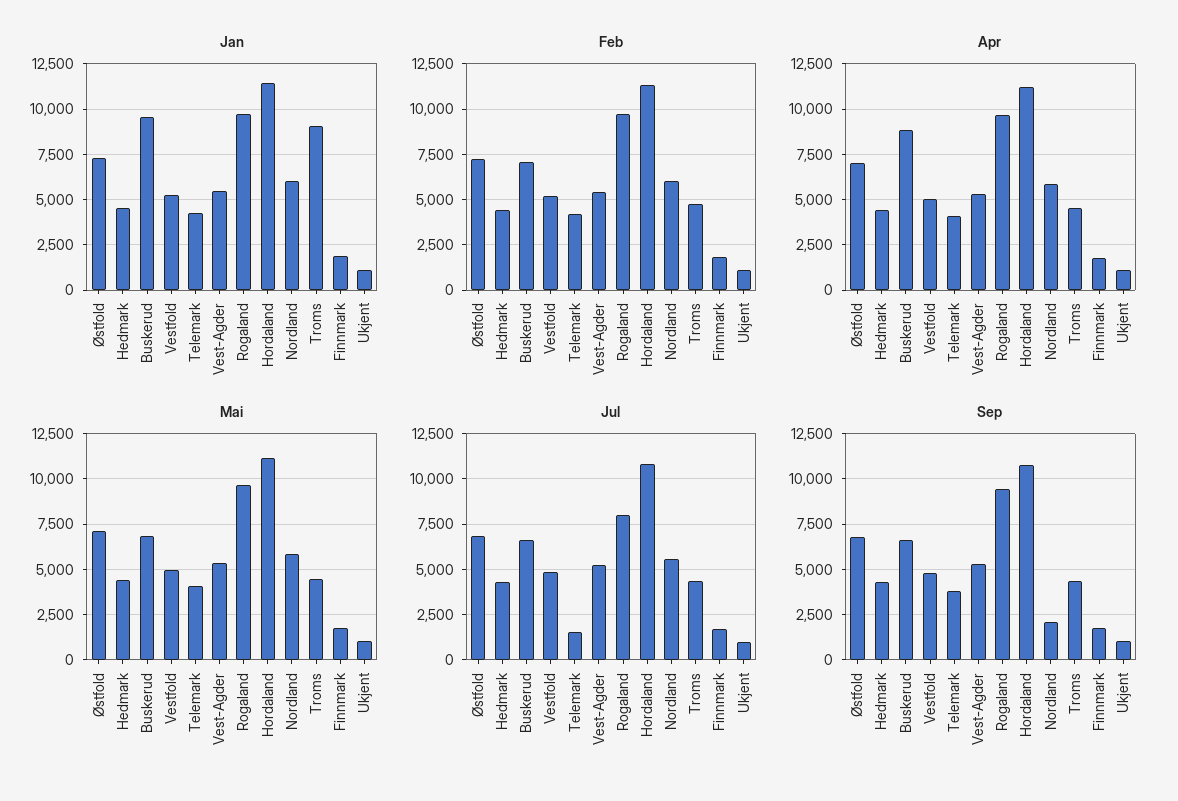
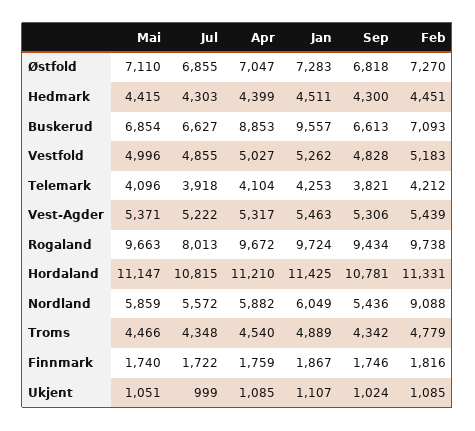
Jan, Troms: 9000 -> 4889
Feb, Nordland: 6000 -> 9088
Jul, Telemark: 1500 -> 3918
Sep, Nordland: 2000 -> 5436

